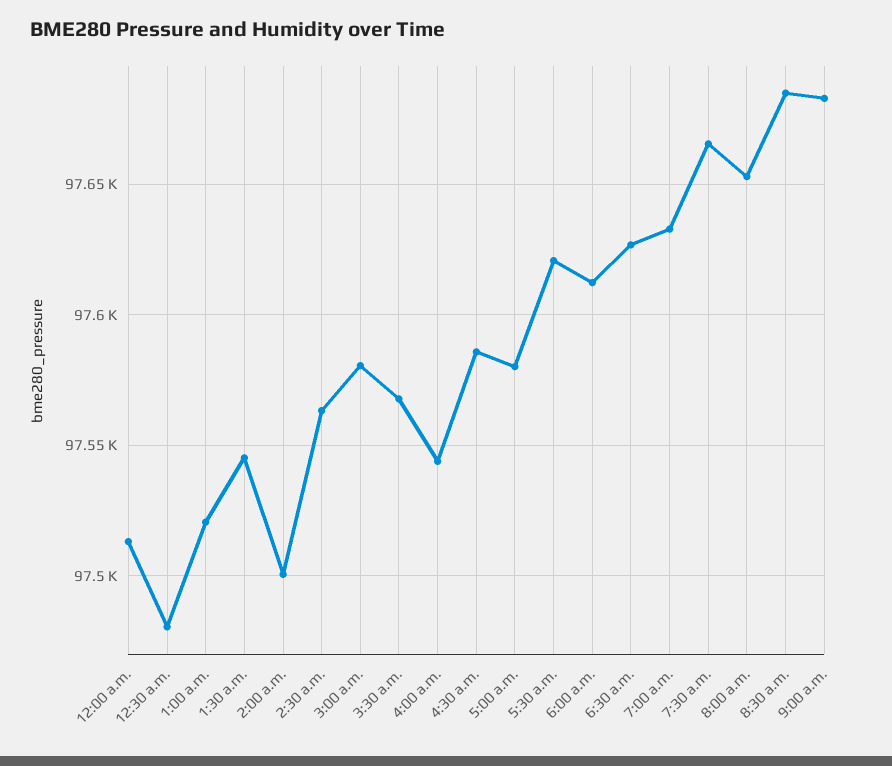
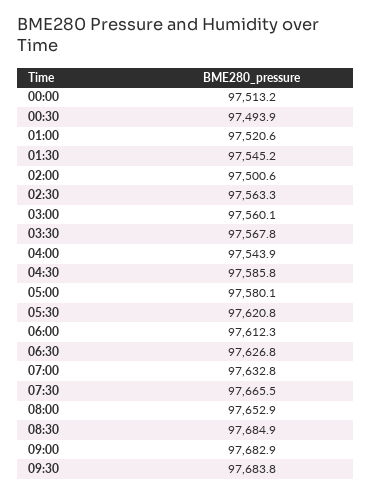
12:30 a.m.: 97480 -> 97493.9
3:00 a.m.: 97580 -> 97560.1
09:30: none -> 97683.8

